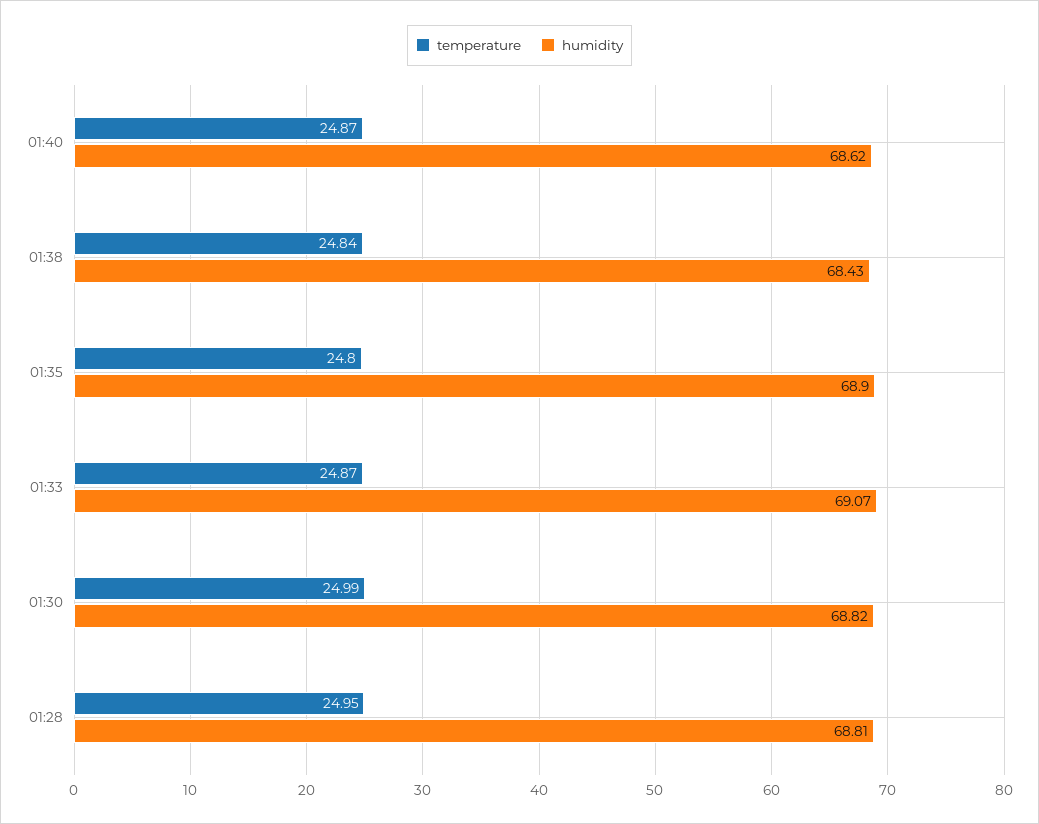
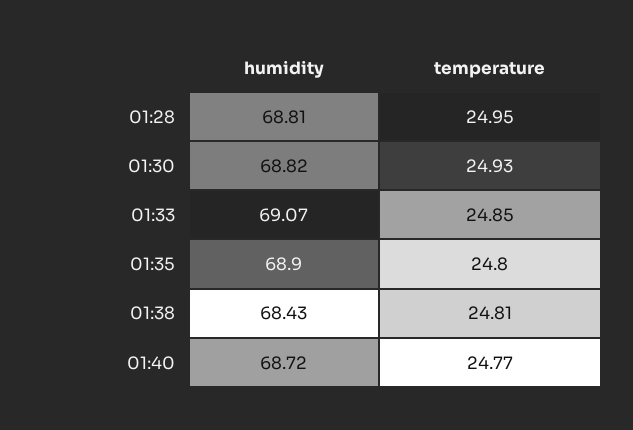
temperature, 01:40: 24.87 -> 24.77
humidity, 01:40: 68.62 -> 68.72
temperature, 01:38: 24.84 -> 24.81
temperature, 01:33: 24.87 -> 24.85
temperature, 01:30: 24.99 -> 24.93

